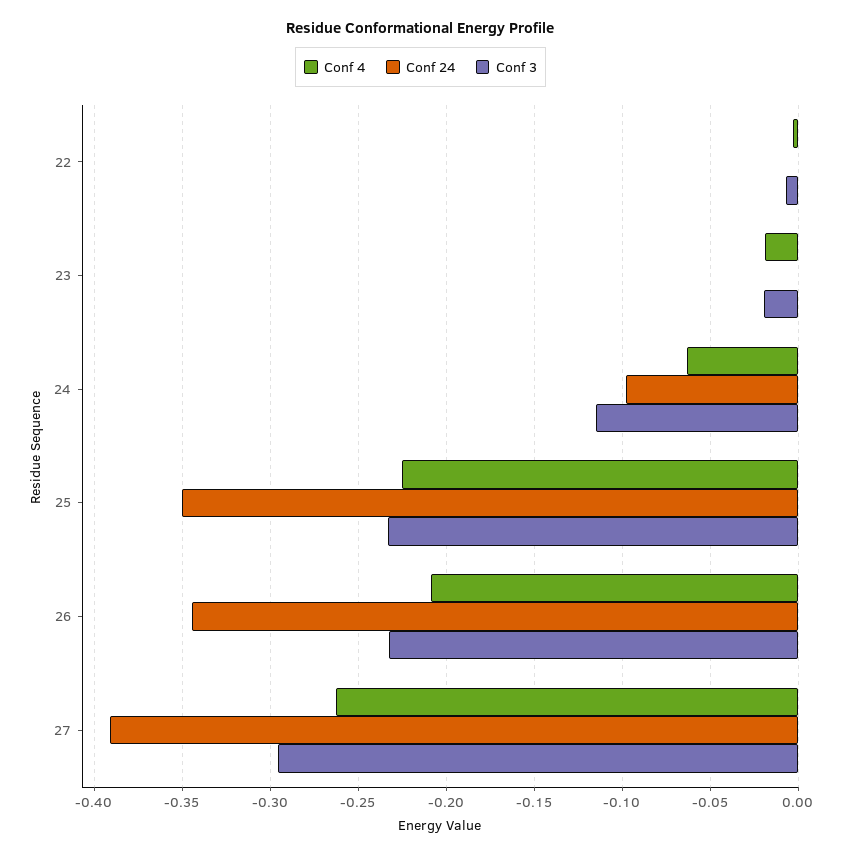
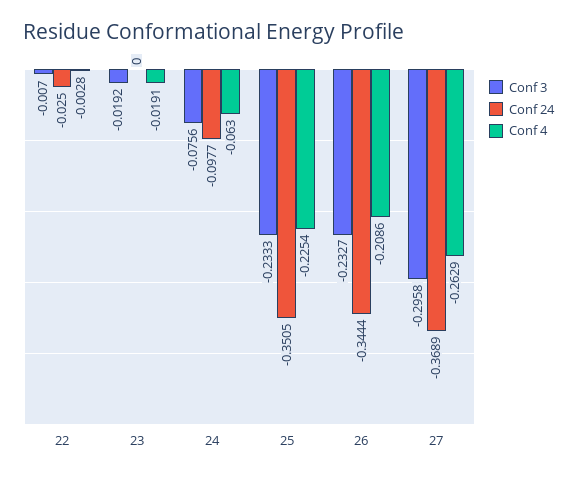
Conf 24, 22: 0 -> -0.025
Conf 3, 24: -0.115 -> -0.0756
Conf 24, 27: -0.39 -> -0.3689

